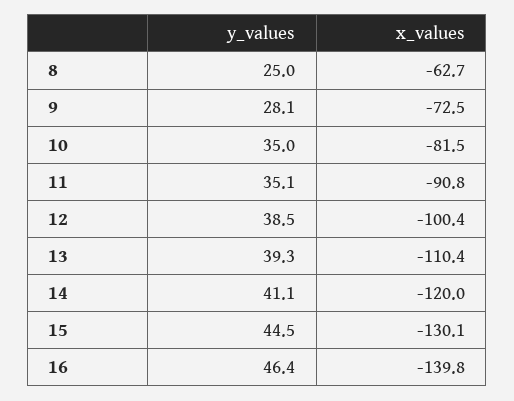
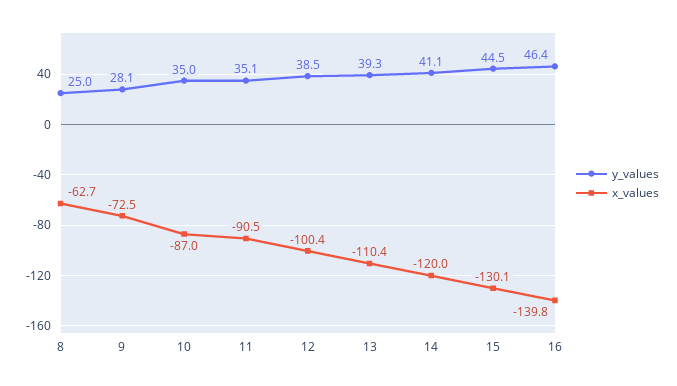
x_values, 10: -81.5 -> -87
x_values, 11: -90.8 -> -90.5

